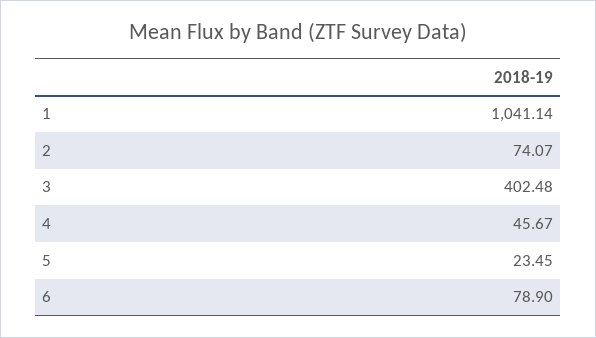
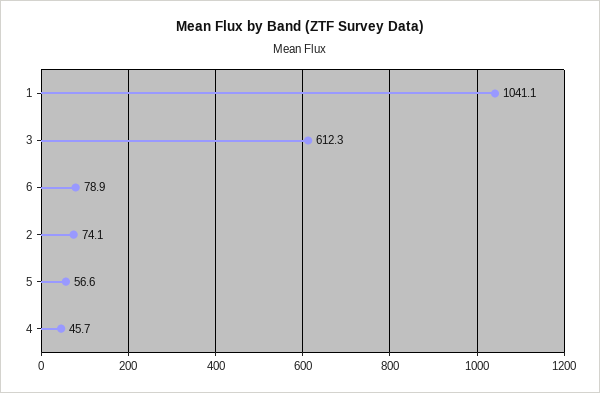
3: 402.48 -> 612.3
5: 23.45 -> 56.6

